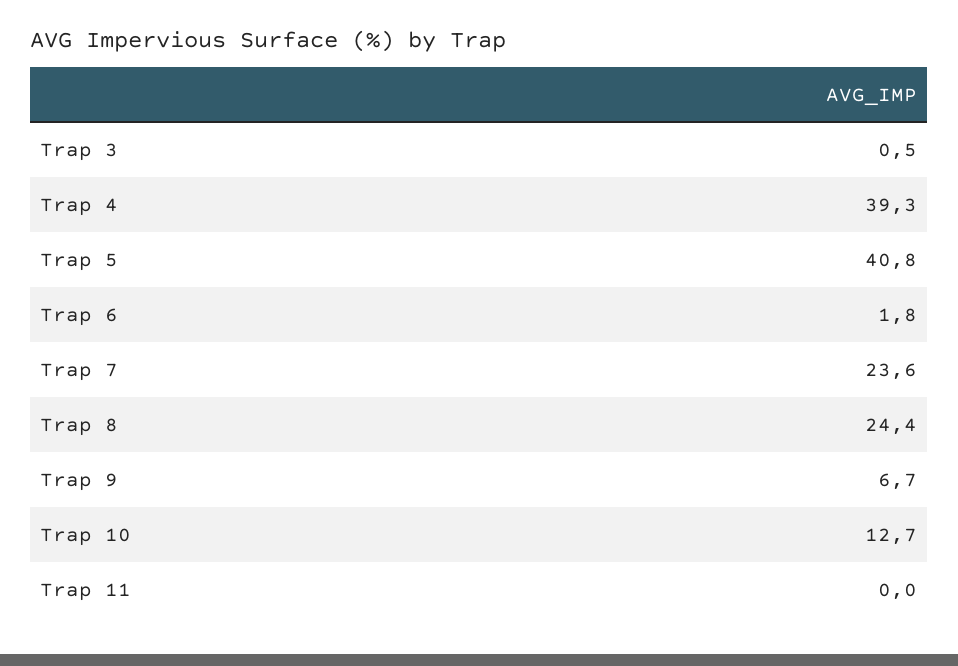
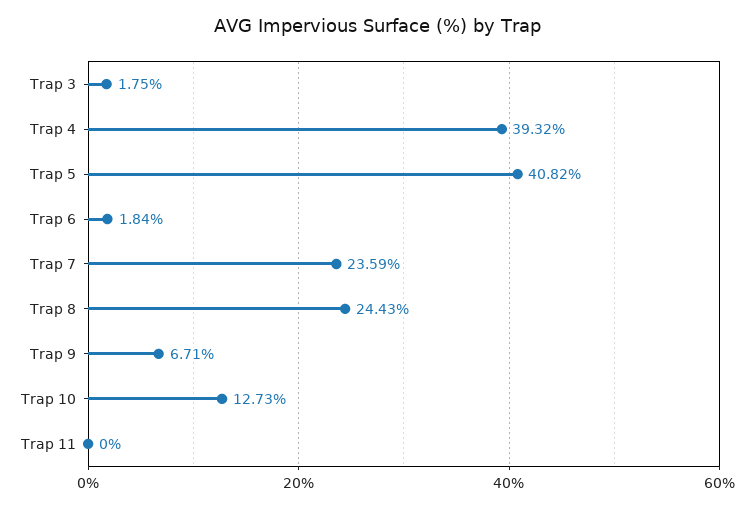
Trap 3: 0.5 -> 1.75

